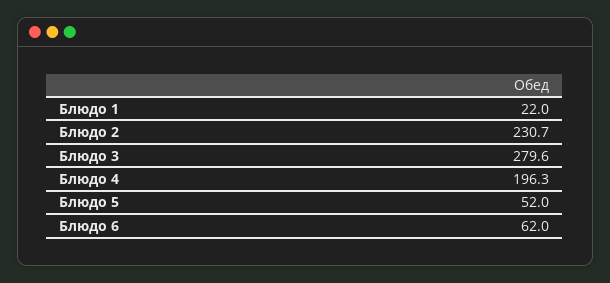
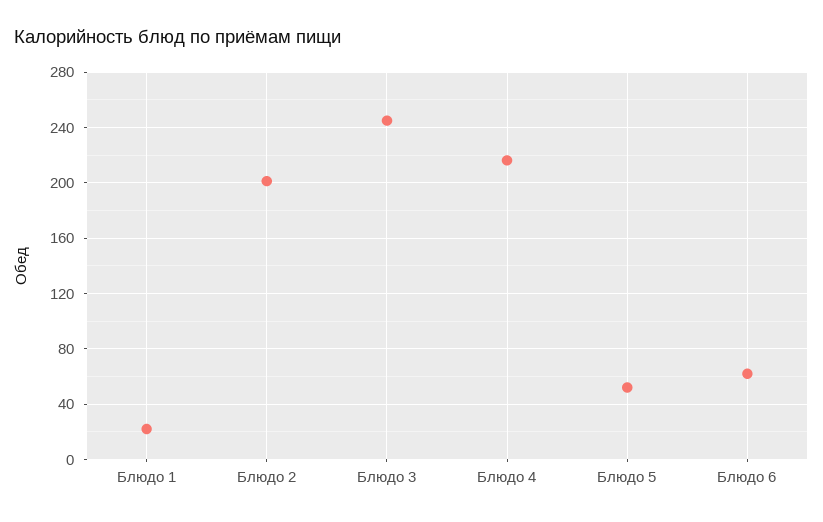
Блюдо 2: 230.7 -> 200
Блюдо 3: 279.6 -> 245
Блюдо 4: 196.3 -> 215

